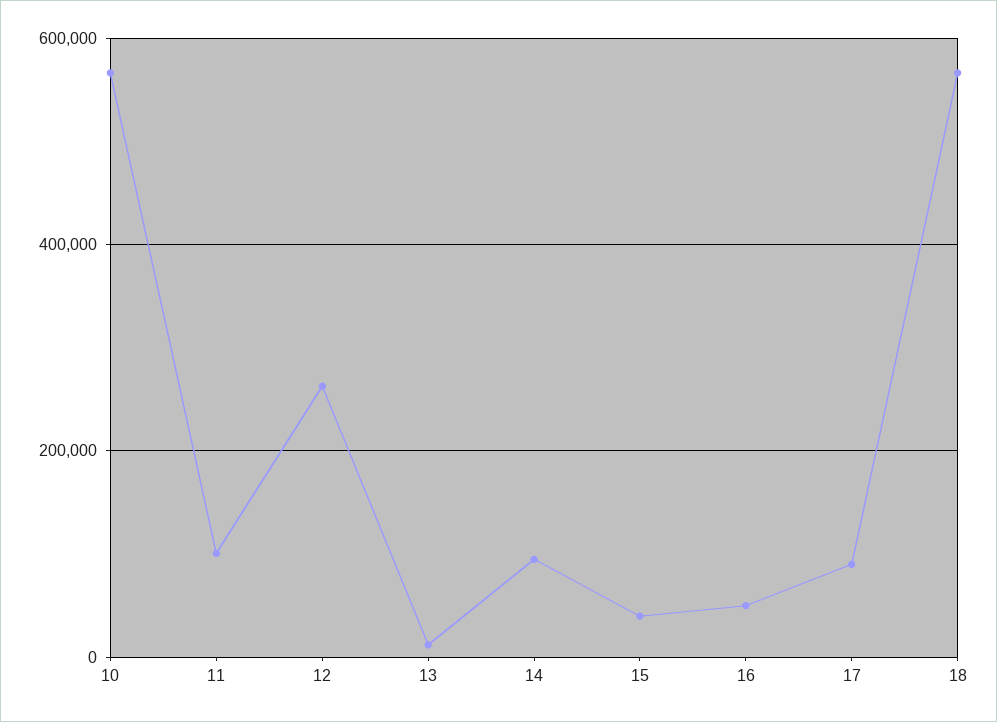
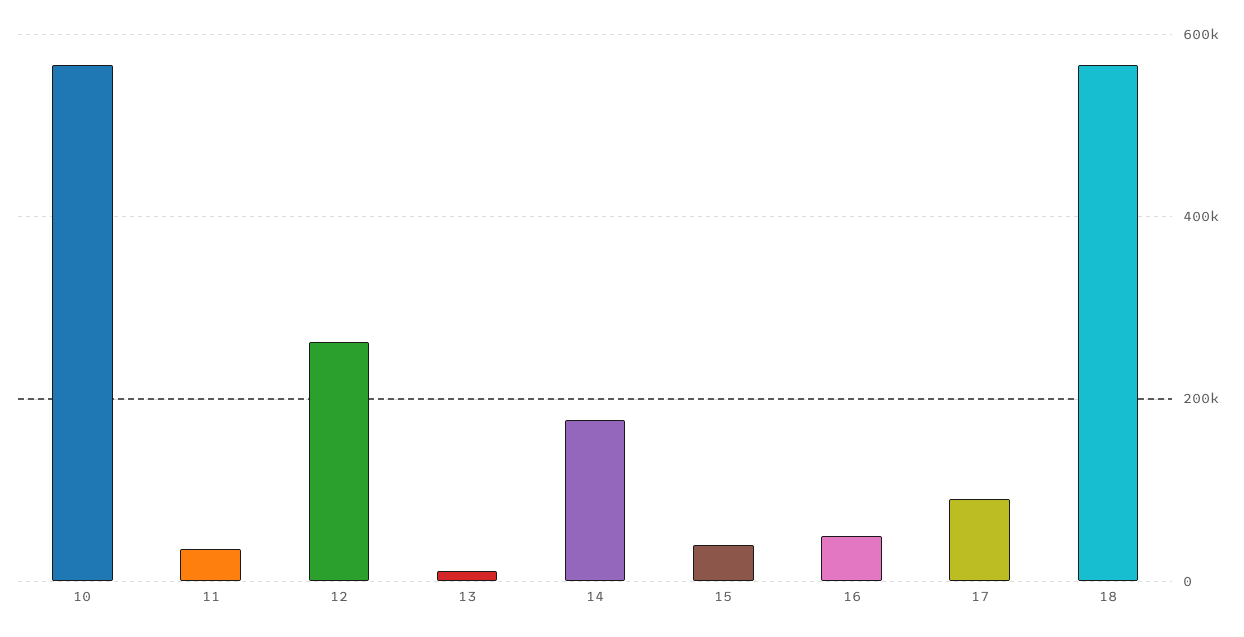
11: 100000 -> 40000
14: 100000 -> 180000

